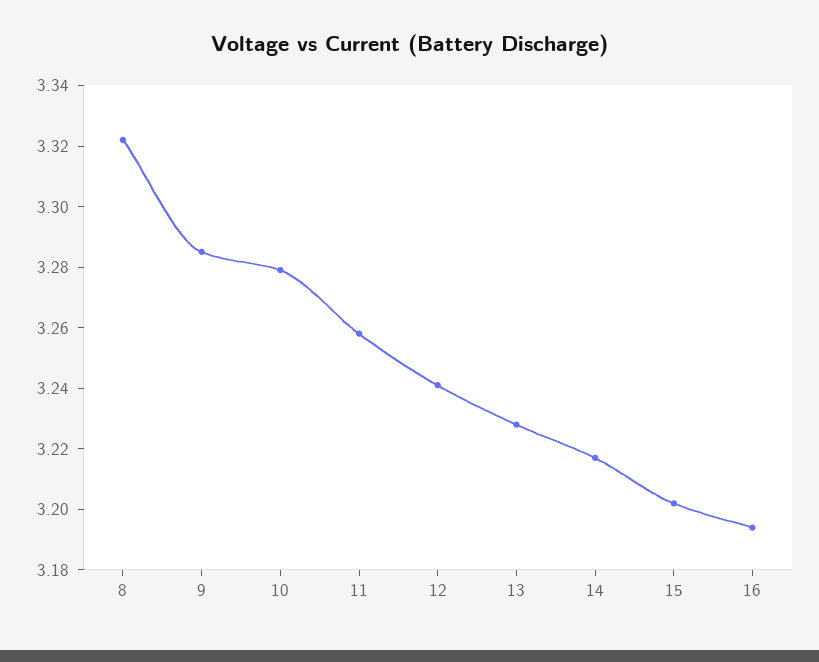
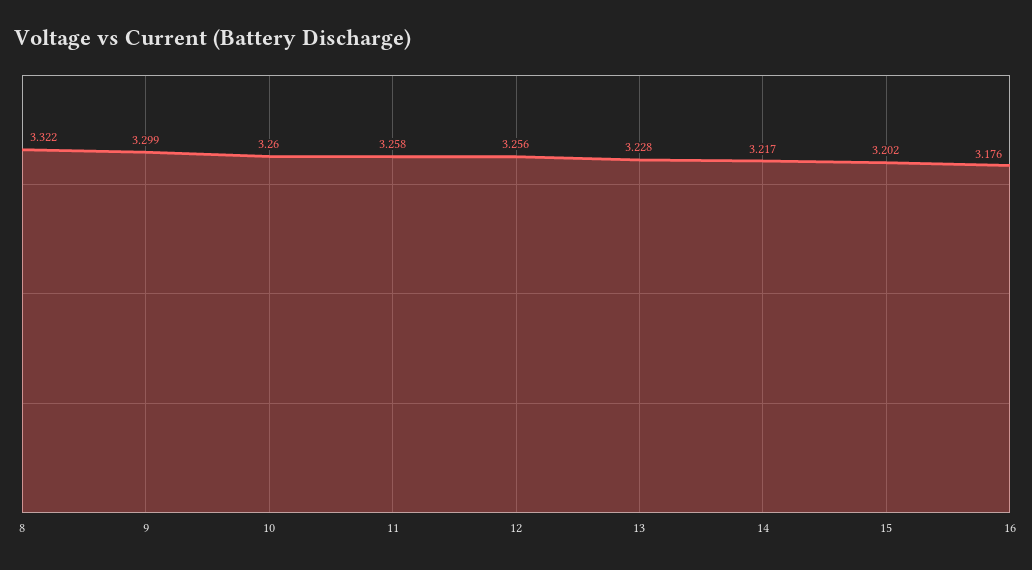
9: 3.285 -> 3.299
10: 3.28 -> 3.26
12: 3.24 -> 3.256
16: 3.195 -> 3.176

